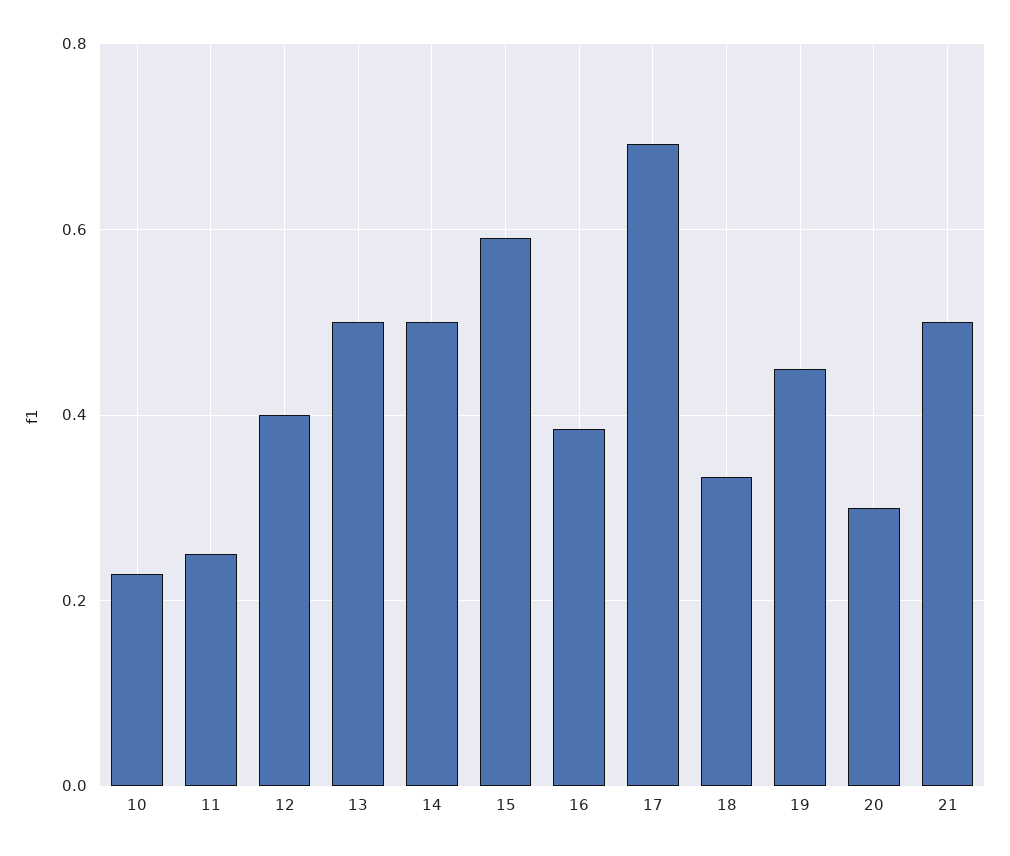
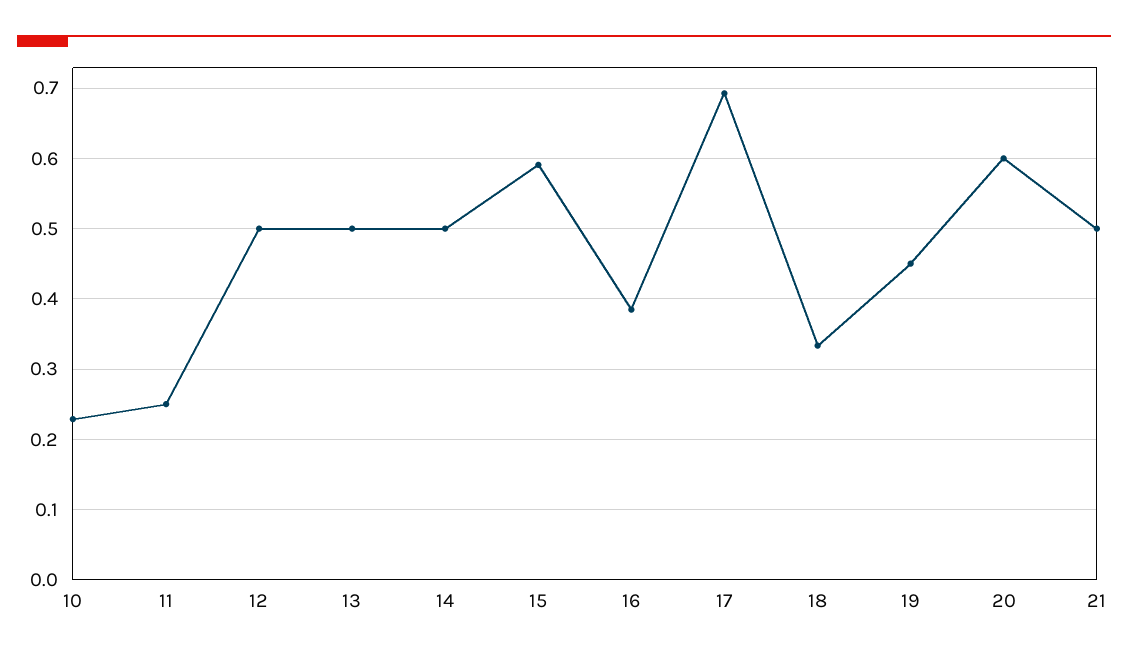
12: 0.4 -> 0.5
20: 0.3 -> 0.6

